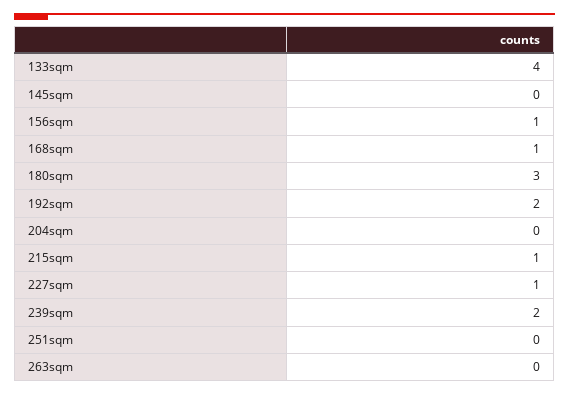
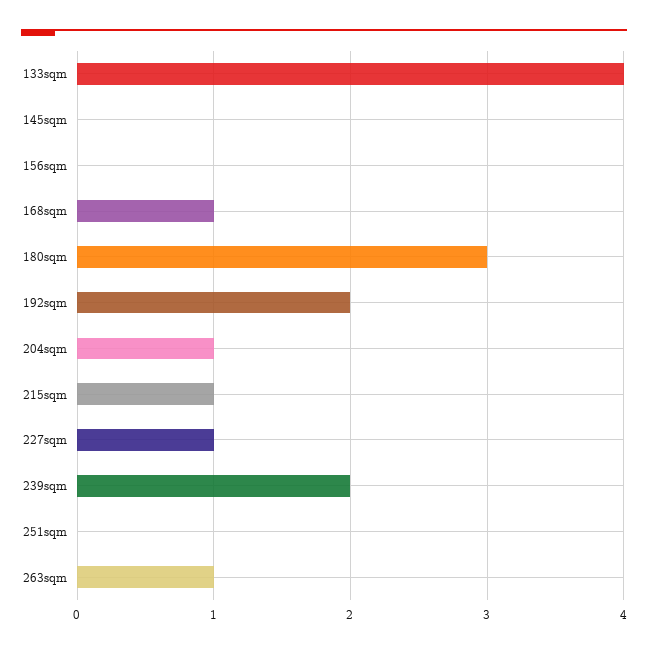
156sqm: 1 -> 0
204sqm: 0 -> 1
263sqm: 0 -> 1

